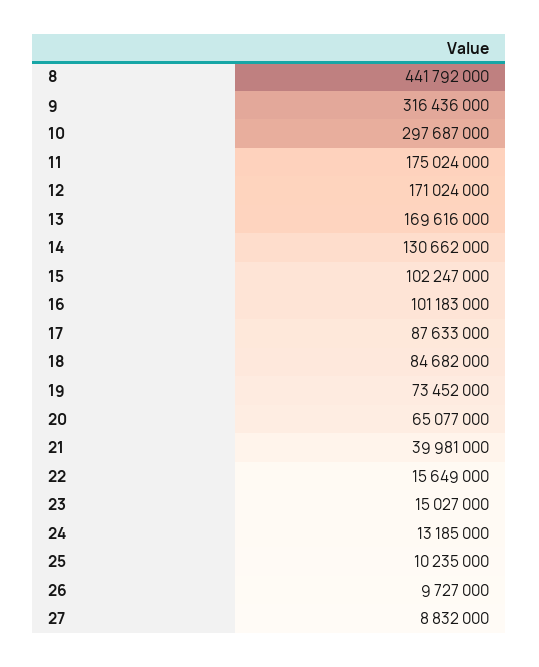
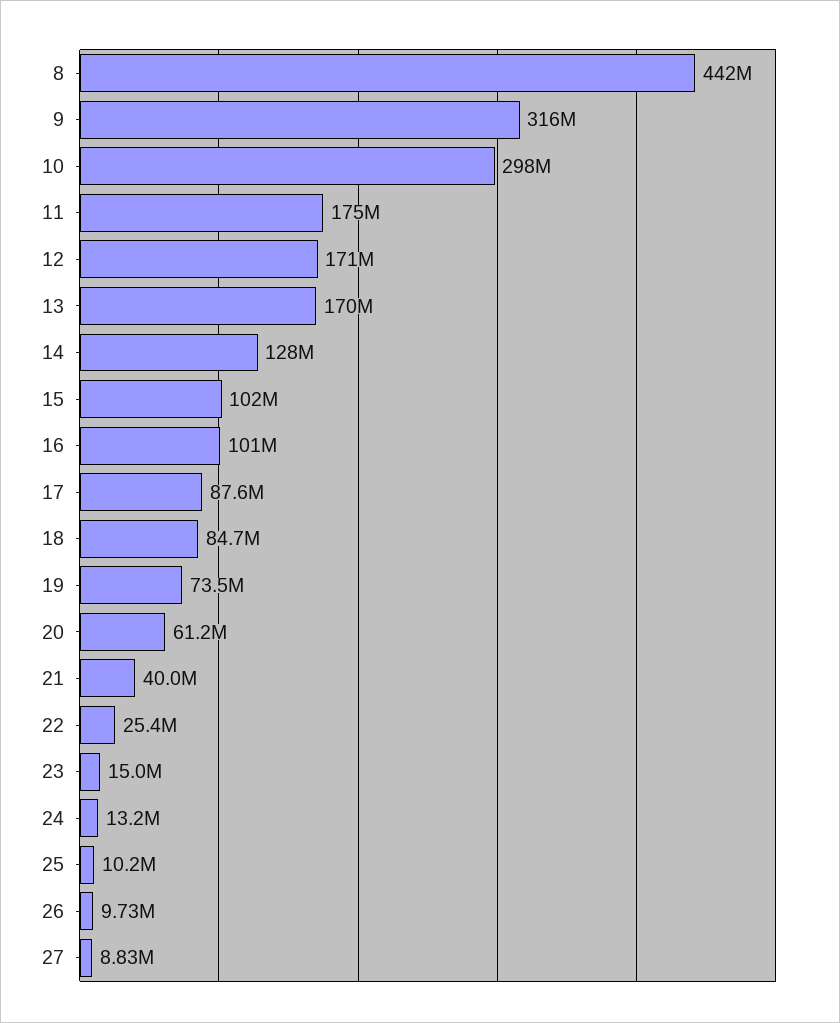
14: 130662000 -> 128000000
20: 65077000 -> 61200000
22: 15649000 -> 25400000

